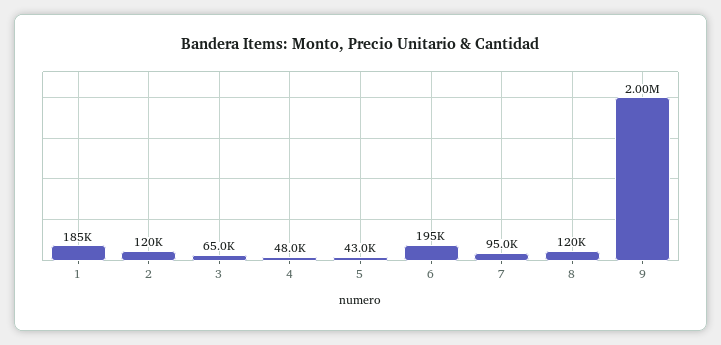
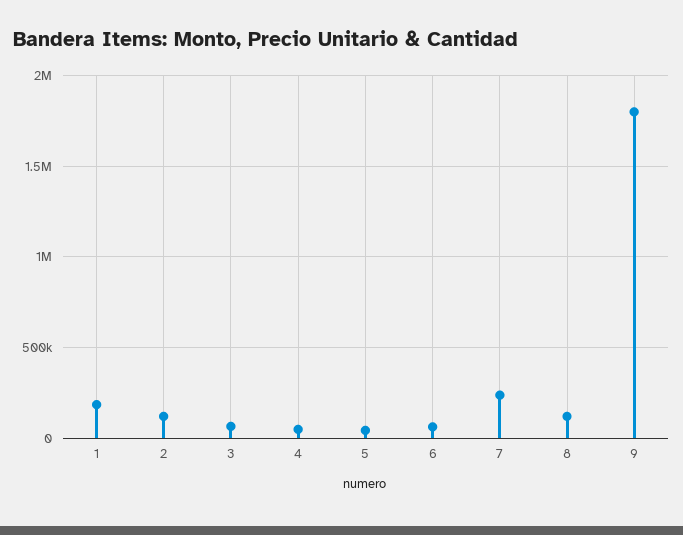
6: 195000 -> 50000
7: 95000 -> 250000
9: 2000000 -> 1800000

